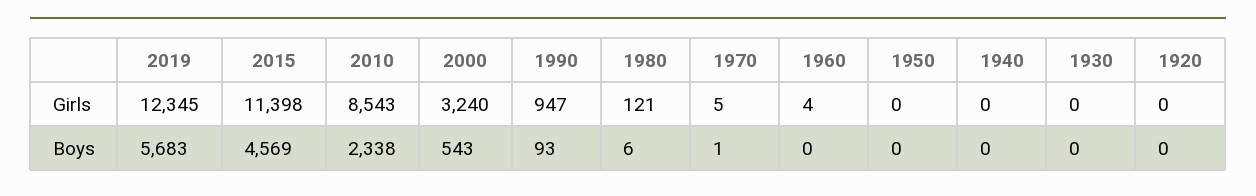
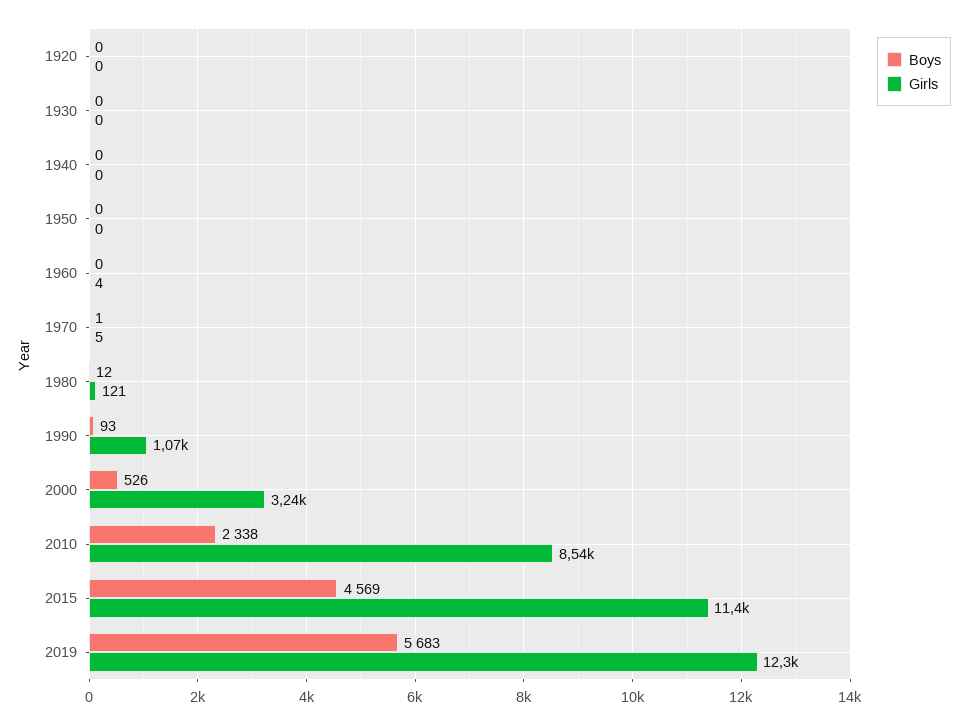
Girls, 1990: 947 -> 1070
Boys, 2000: 543 -> 526
Boys, 1980: 6 -> 12

